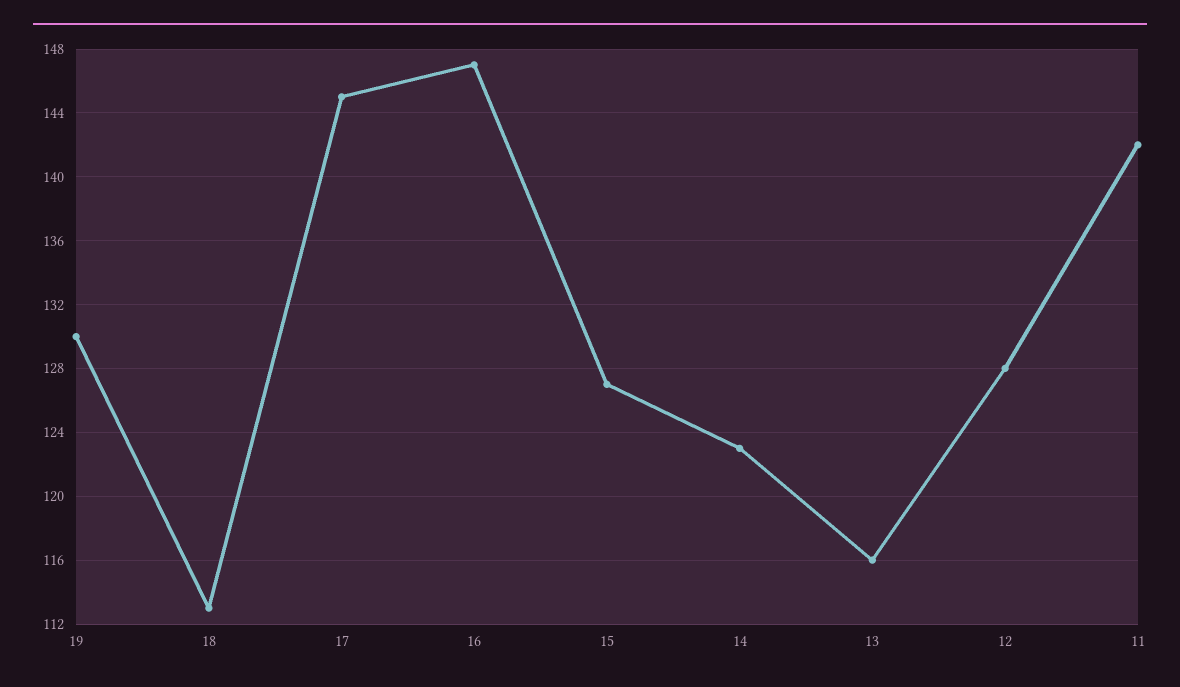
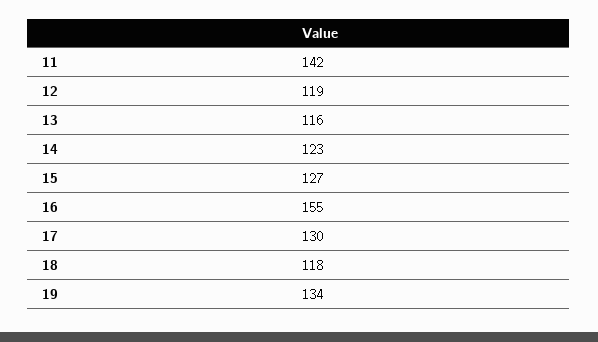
19: 130 -> 134
18: 113 -> 118
17: 145 -> 130
16: 147 -> 155
12: 128 -> 119

